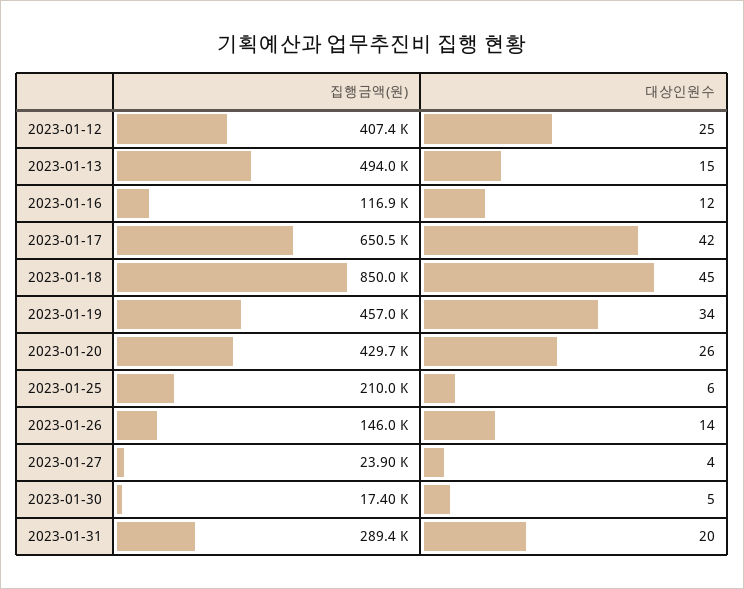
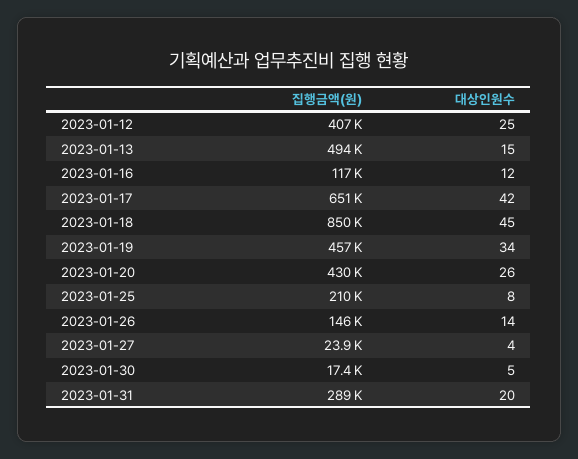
대상인원수, 2023-01-25: 6 -> 8

